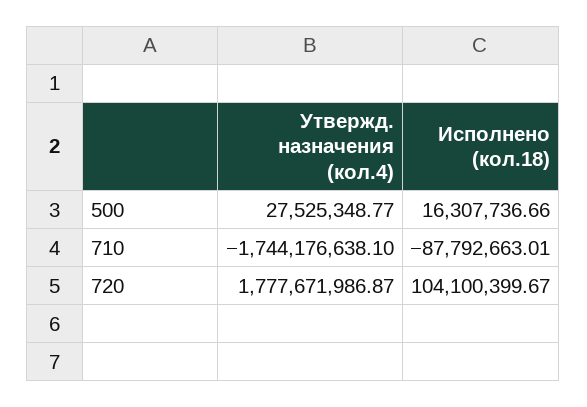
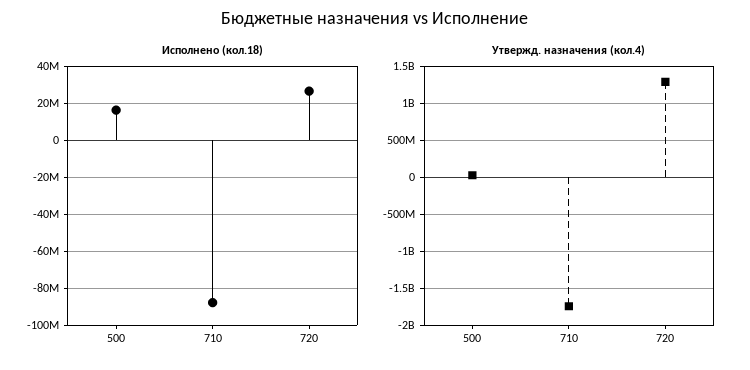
Утвержд. назначения (кол.4), 720: 1777671986.87 -> 1300000000
Исполнено (кол.18), 720: 104100399.67 -> 25000000

